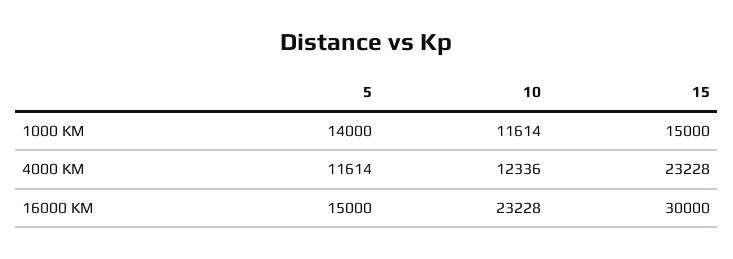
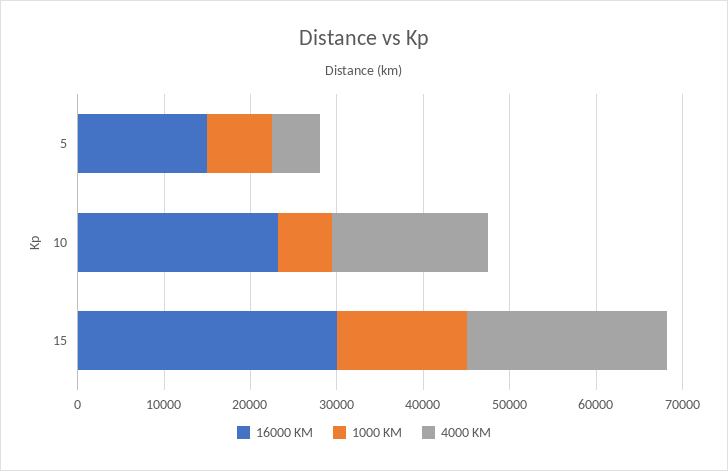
1000 KM, 5: 14000 -> 8000
1000 KM, 10: 11614 -> 6000
4000 KM, 5: 11614 -> 6000
4000 KM, 10: 12336 -> 18000

